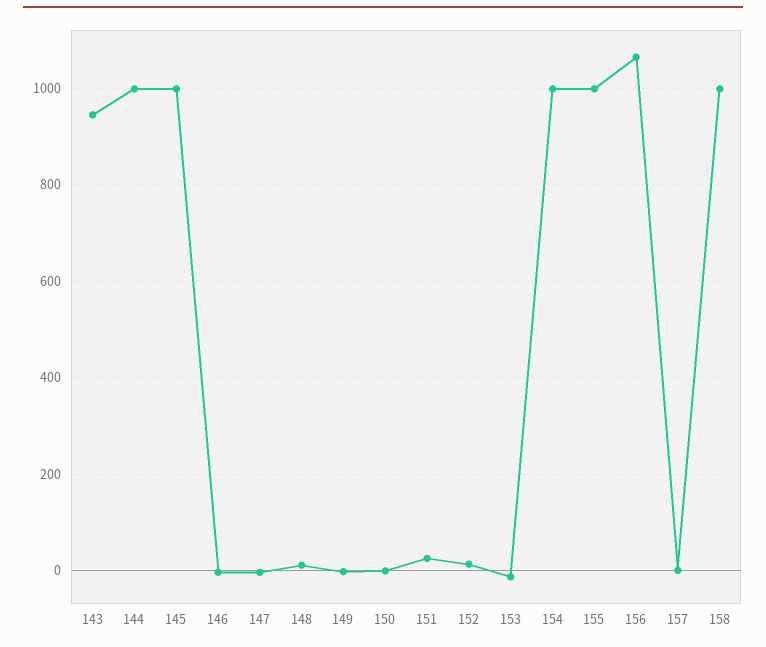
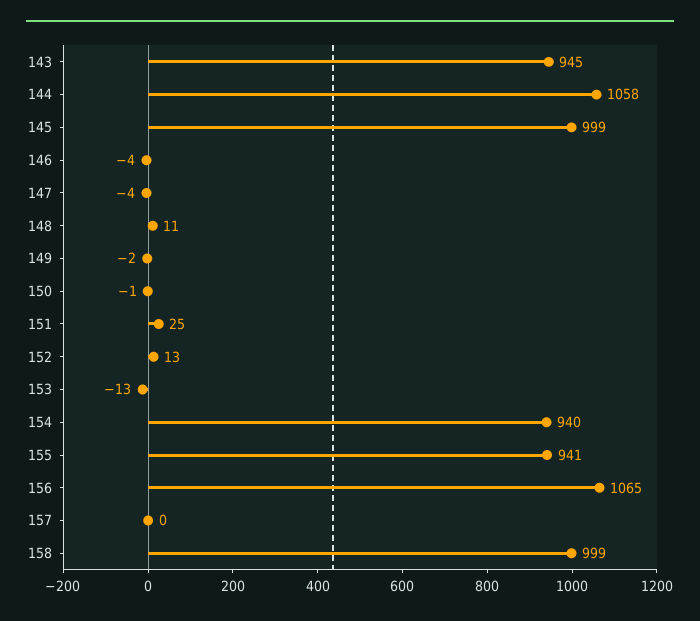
144: 1000 -> 1058
154: 1000 -> 940
155: 1000 -> 941

